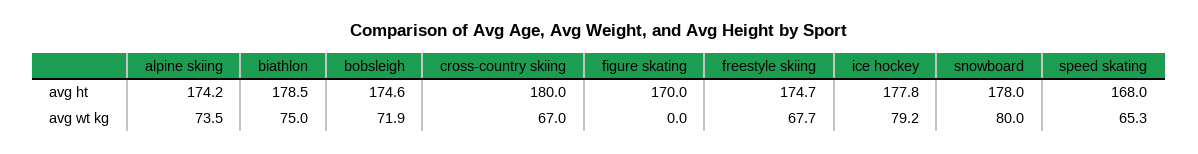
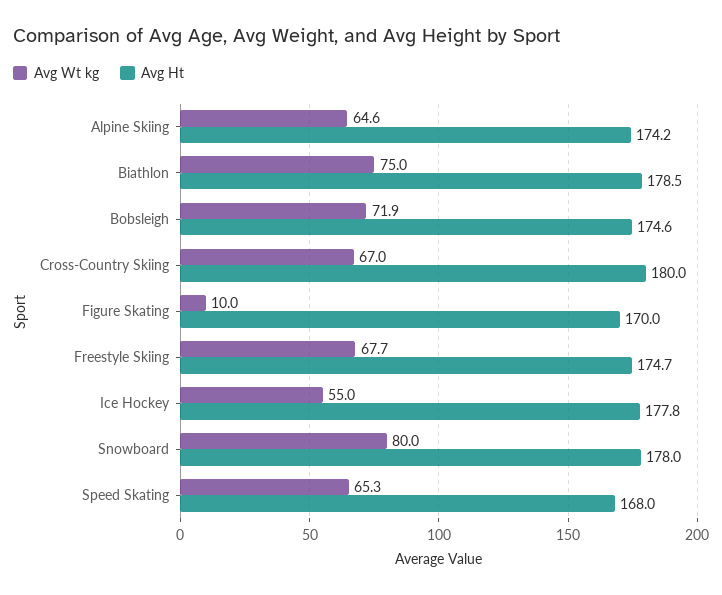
avg wt kg, alpine skiing: 73.5 -> 64.6
avg wt kg, figure skating: 0 -> 10
avg wt kg, ice hockey: 79.2 -> 55

